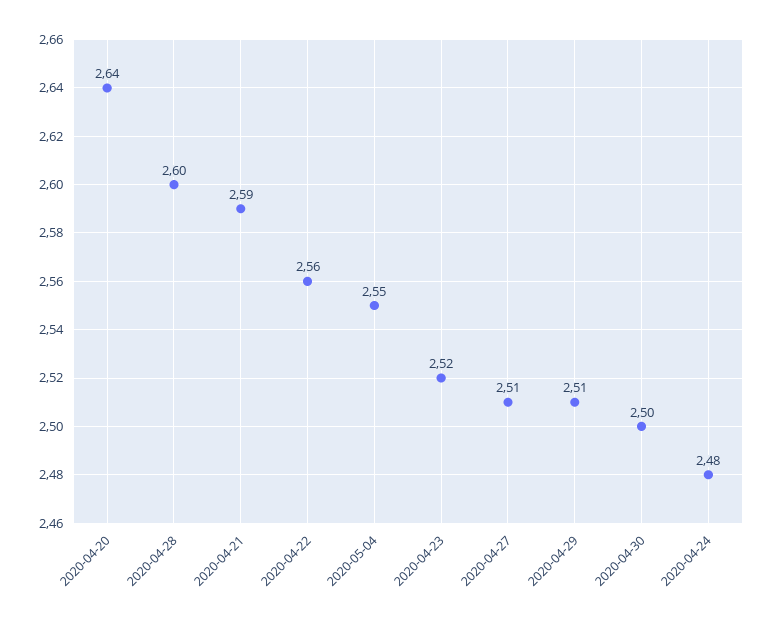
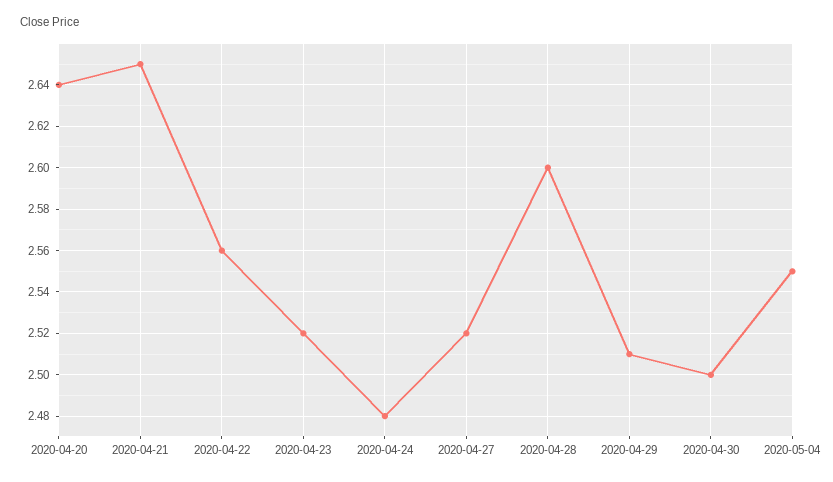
2020-04-21: 2.59 -> 2.65
2020-04-27: 2.51 -> 2.52

